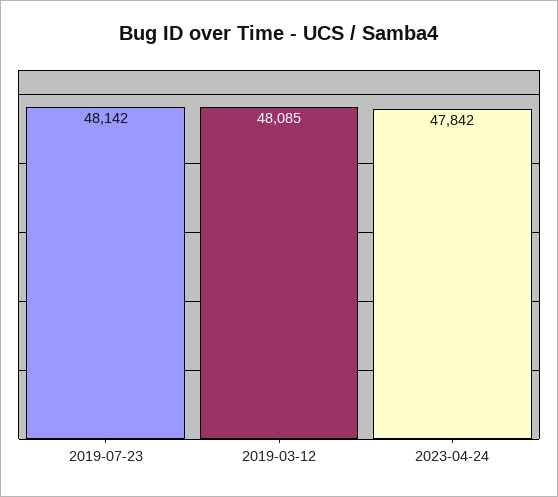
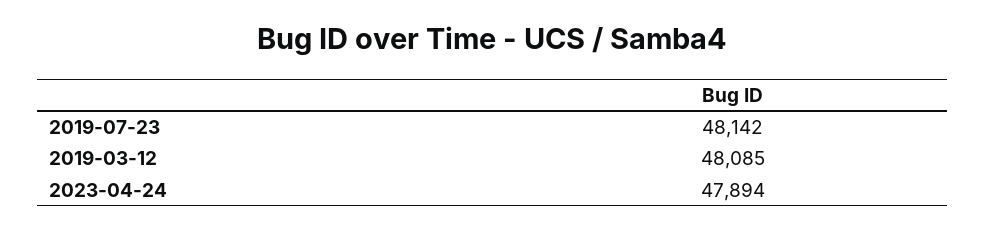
2023-04-24: 47842 -> 47894

